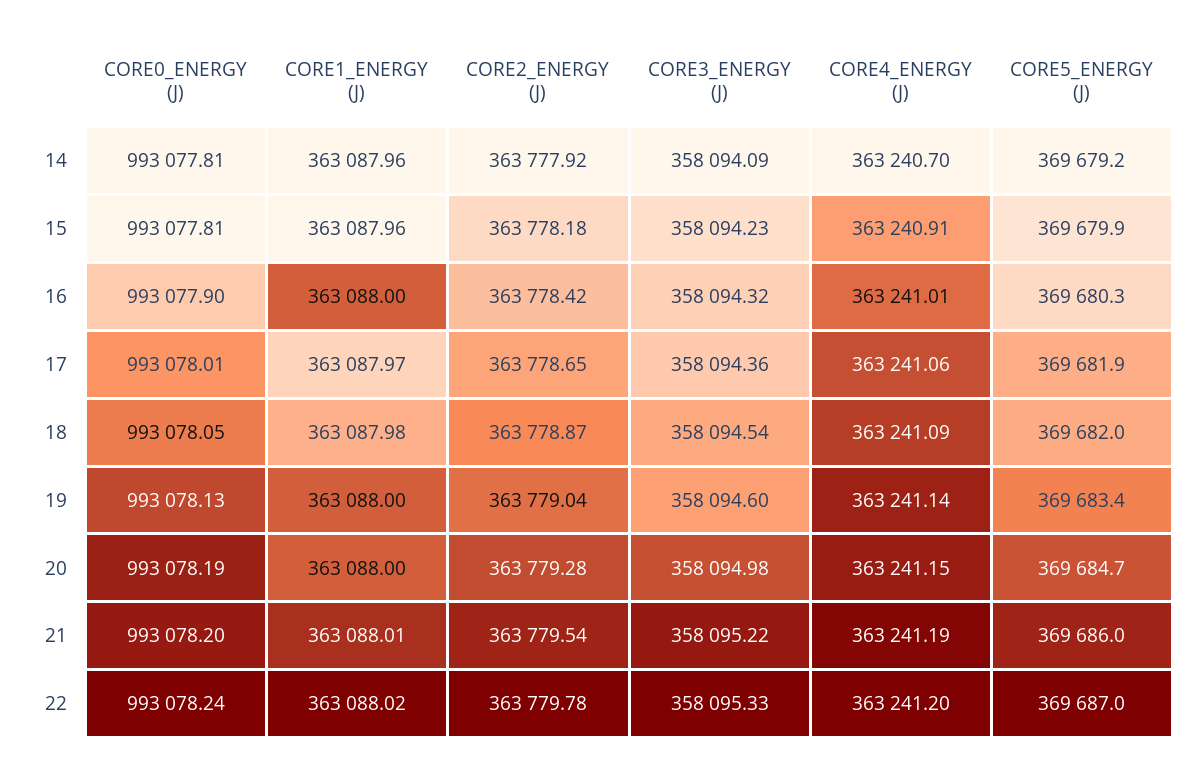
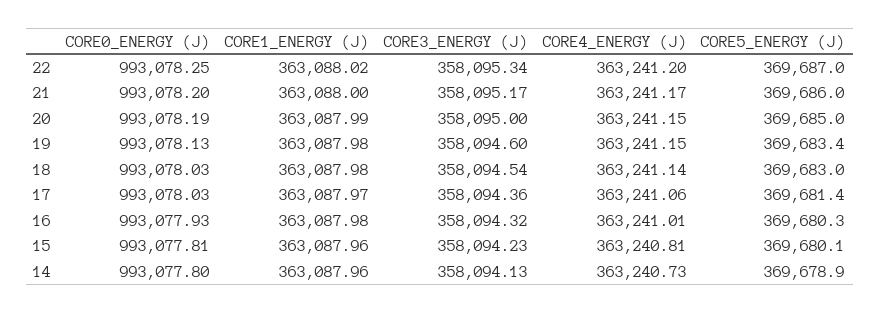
CORE0_ENERGY (J), 14: 993077.81 -> 993077.8
CORE2_ENERGY (J), 14: 363777.92 -> none
CORE3_ENERGY (J), 14: 358094.09 -> 358094.13
CORE4_ENERGY (J), 14: 363240.7 -> 363240.73
CORE5_ENERGY (J), 14: 369679.2 -> 369678.9
CORE2_ENERGY (J), 15: 363778.18 -> none
CORE4_ENERGY (J), 15: 363240.91 -> 363240.81
CORE5_ENERGY (J), 15: 369679.9 -> 369680.1
CORE0_ENERGY (J), 16: 993077.9 -> 993077.93
CORE1_ENERGY (J), 16: 363088 -> 363087.98
CORE2_ENERGY (J), 16: 363778.42 -> none
CORE0_ENERGY (J), 17: 993078.01 -> 993078.03
CORE2_ENERGY (J), 17: 363778.65 -> none
CORE5_ENERGY (J), 17: 369681.9 -> 369681.4
CORE0_ENERGY (J), 18: 993078.05 -> 993078.03
CORE2_ENERGY (J), 18: 363778.87 -> none
CORE4_ENERGY (J), 18: 363241.09 -> 363241.14
CORE5_ENERGY (J), 18: 369682 -> 369683
CORE1_ENERGY (J), 19: 363088 -> 363087.98
CORE2_ENERGY (J), 19: 363779.04 -> none
CORE4_ENERGY (J), 19: 363241.14 -> 363241.15
CORE1_ENERGY (J), 20: 363088 -> 363087.99
CORE2_ENERGY (J), 20: 363779.28 -> none
CORE3_ENERGY (J), 20: 358094.98 -> 358095
CORE5_ENERGY (J), 20: 369684.7 -> 369685
CORE1_ENERGY (J), 21: 363088.01 -> 363088
CORE2_ENERGY (J), 21: 363779.54 -> none
CORE3_ENERGY (J), 21: 358095.22 -> 358095.17
CORE4_ENERGY (J), 21: 363241.19 -> 363241.17
CORE0_ENERGY (J), 22: 993078.24 -> 993078.25
CORE2_ENERGY (J), 22: 363779.78 -> none
CORE3_ENERGY (J), 22: 358095.33 -> 358095.34

